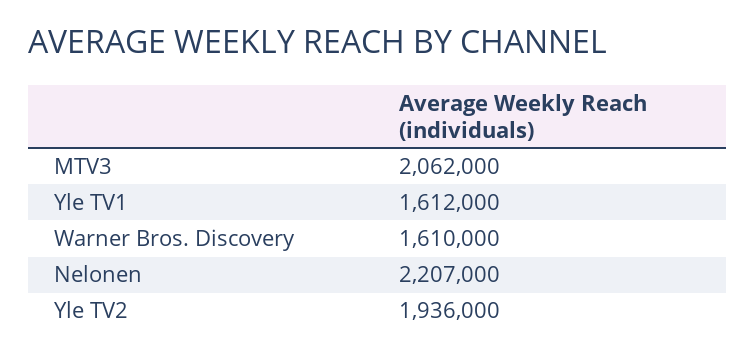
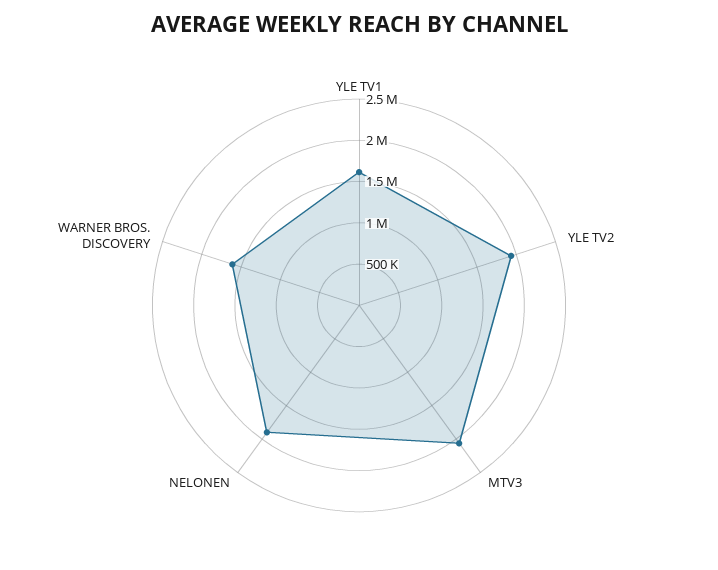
Nelonen: 2207000 -> 1900000

